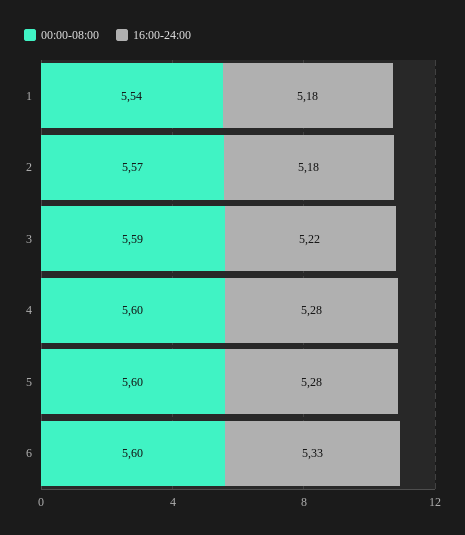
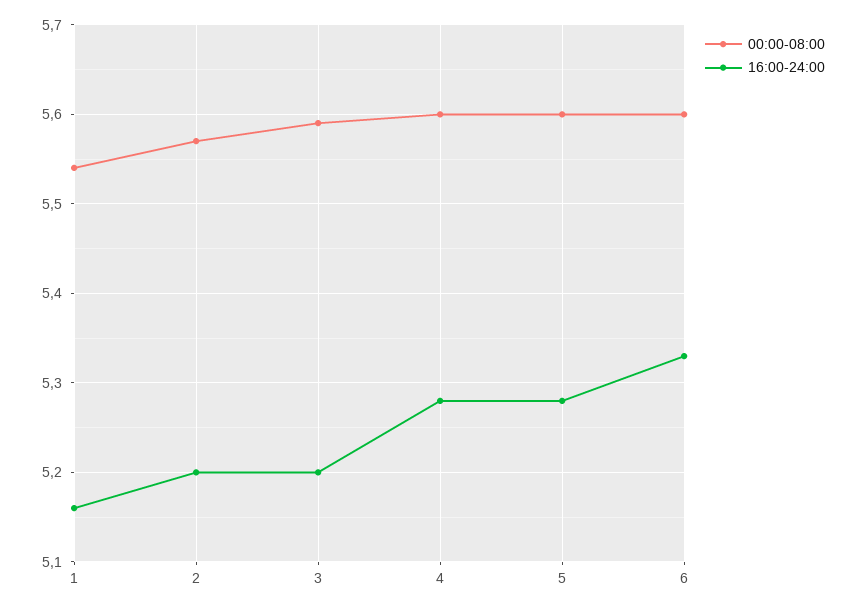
16:00-24:00, 1: 5.18 -> 5.16
16:00-24:00, 2: 5.18 -> 5.2
16:00-24:00, 3: 5.22 -> 5.2

